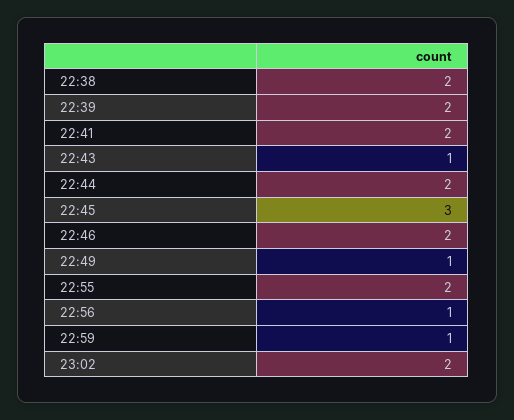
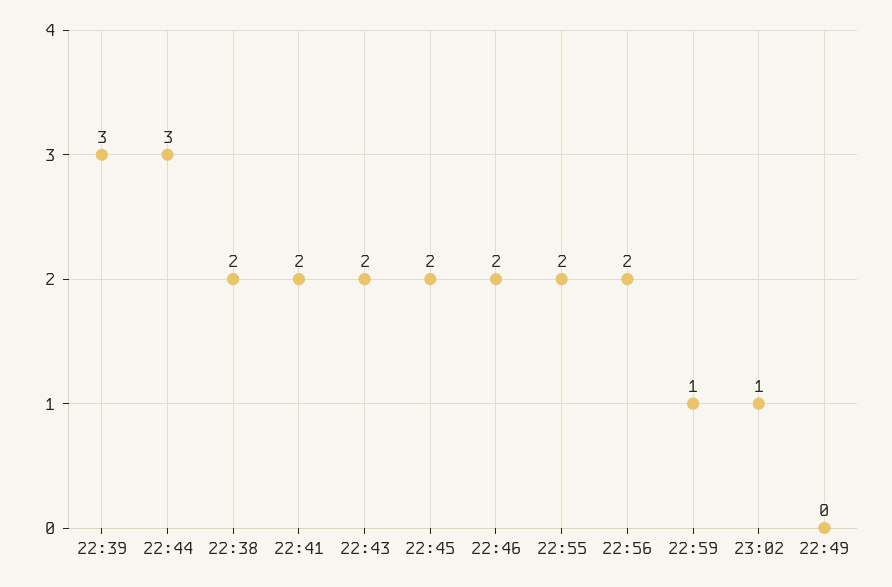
22:39: 2 -> 3
22:43: 1 -> 2
22:44: 2 -> 3
22:45: 3 -> 2
22:49: 1 -> 0
22:56: 1 -> 2
23:02: 2 -> 1

